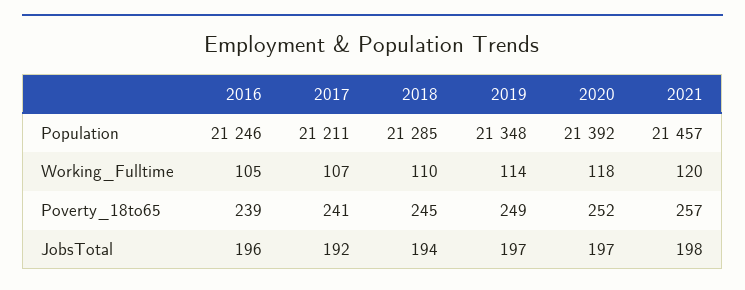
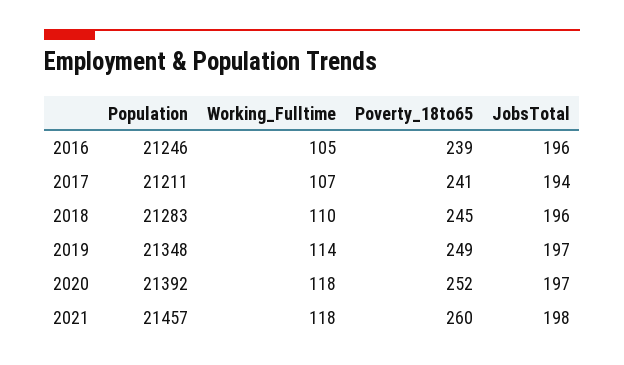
2018, Population: 21285 -> 21283
2021, Working_Fulltime: 120 -> 118
2021, Poverty_18to65: 257 -> 260
2017, JobsTotal: 192 -> 194
2018, JobsTotal: 194 -> 196

